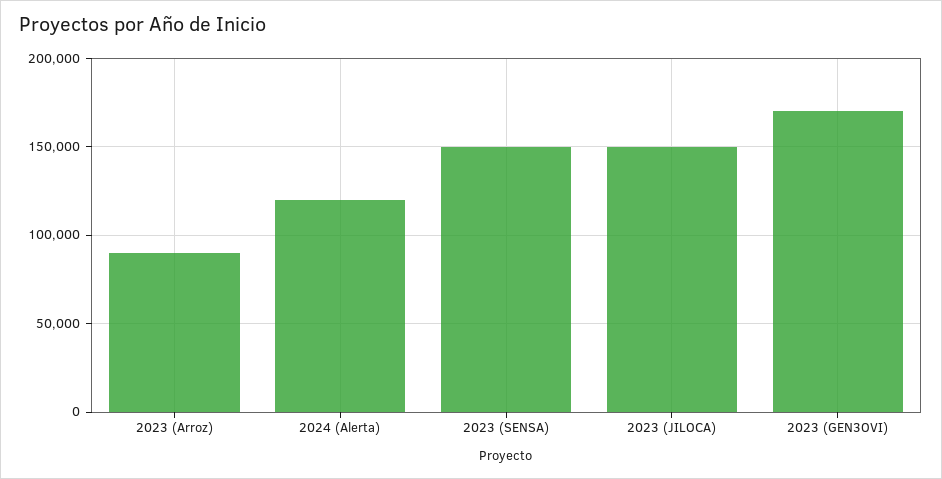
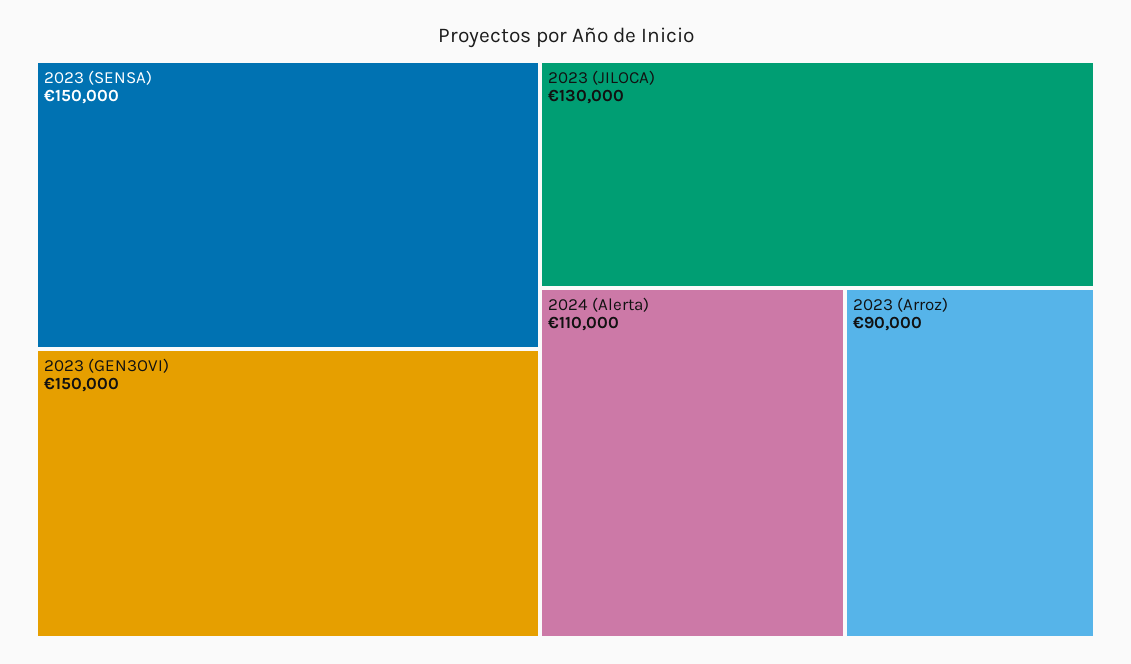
2024 (Alerta): 120000 -> 110000
2023 (JILOCA): 150000 -> 130000
2023 (GEN3OVI): 170000 -> 150000

